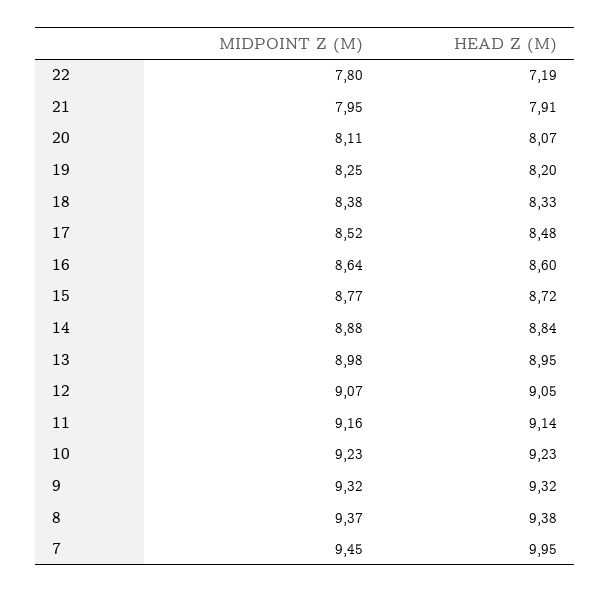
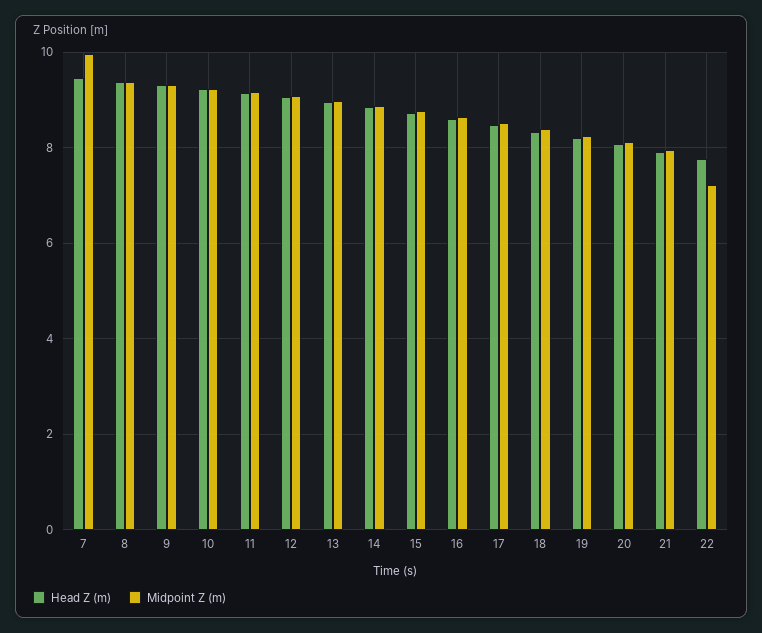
MIDPOINT Z (M), 22: 7.8 -> 7.2
HEAD Z (M), 22: 7.19 -> 7.8
MIDPOINT Z (M), 7: 9.45 -> 10
HEAD Z (M), 7: 9.95 -> 9.4

